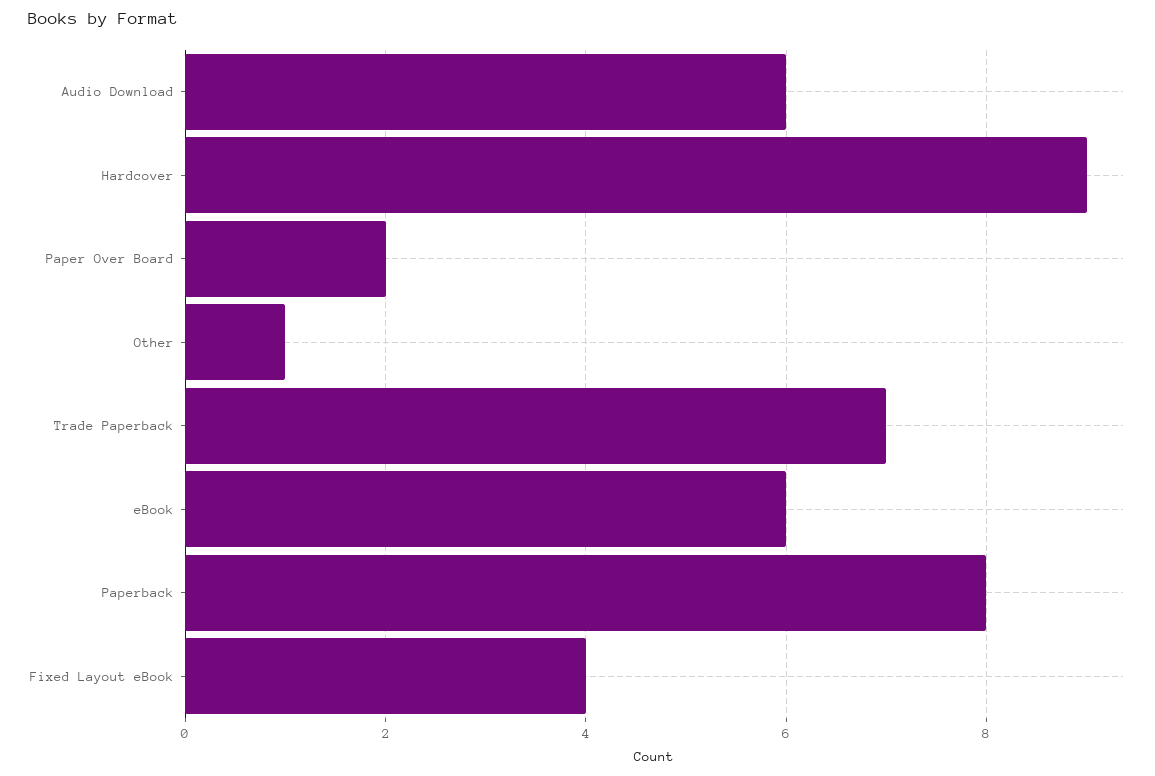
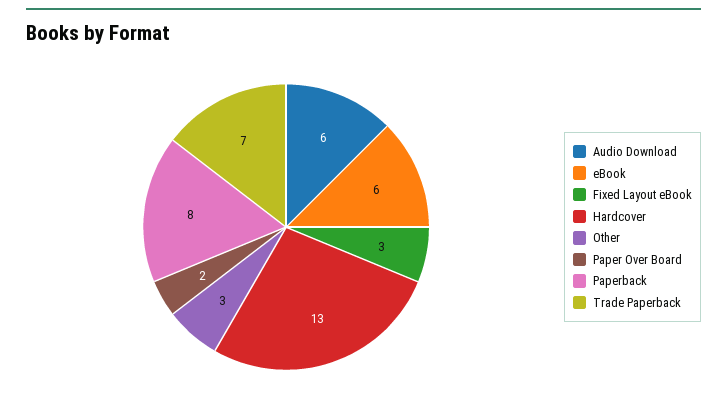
Hardcover: 9 -> 13
Other: 1 -> 3
Fixed Layout eBook: 4 -> 3

